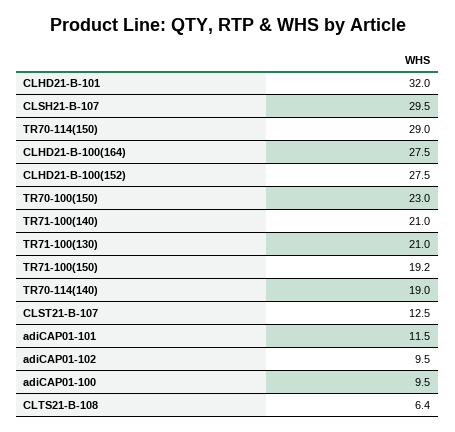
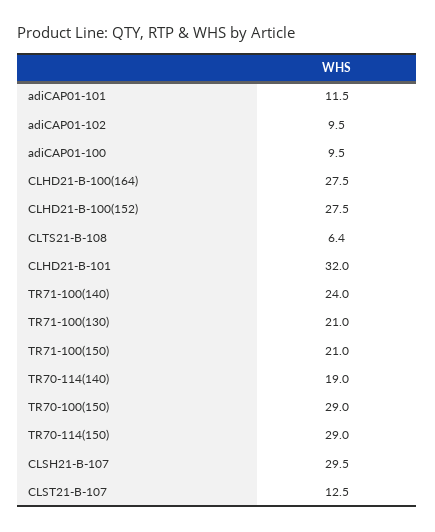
TR70-100(150): 23 -> 29
TR71-100(140): 21 -> 24
TR71-100(150): 19.2 -> 21

